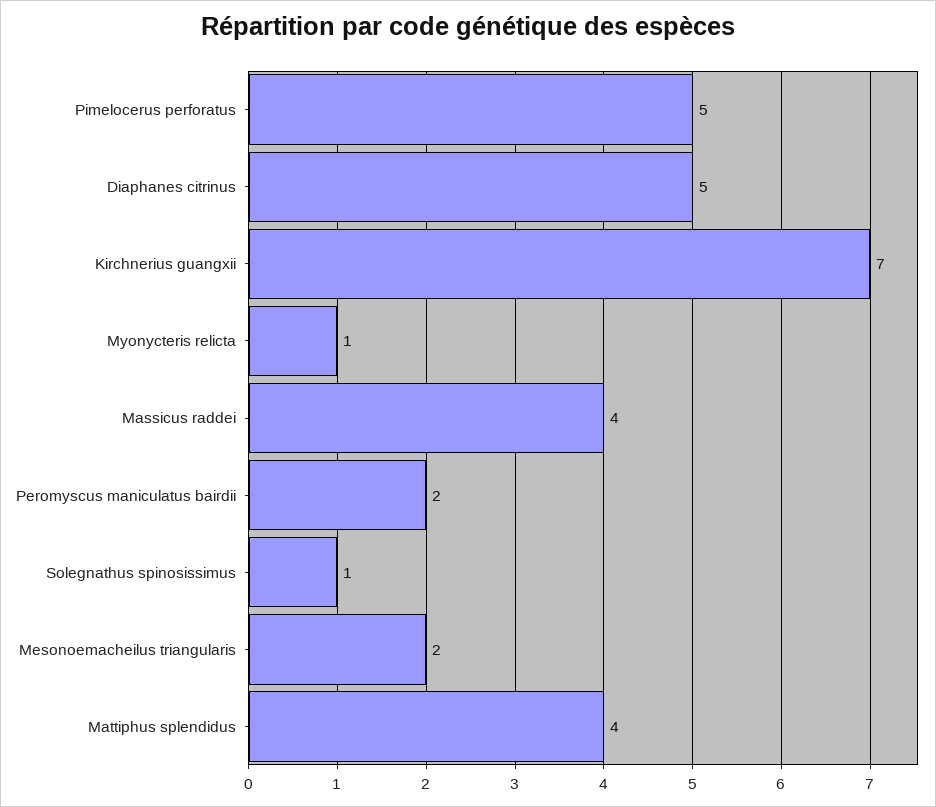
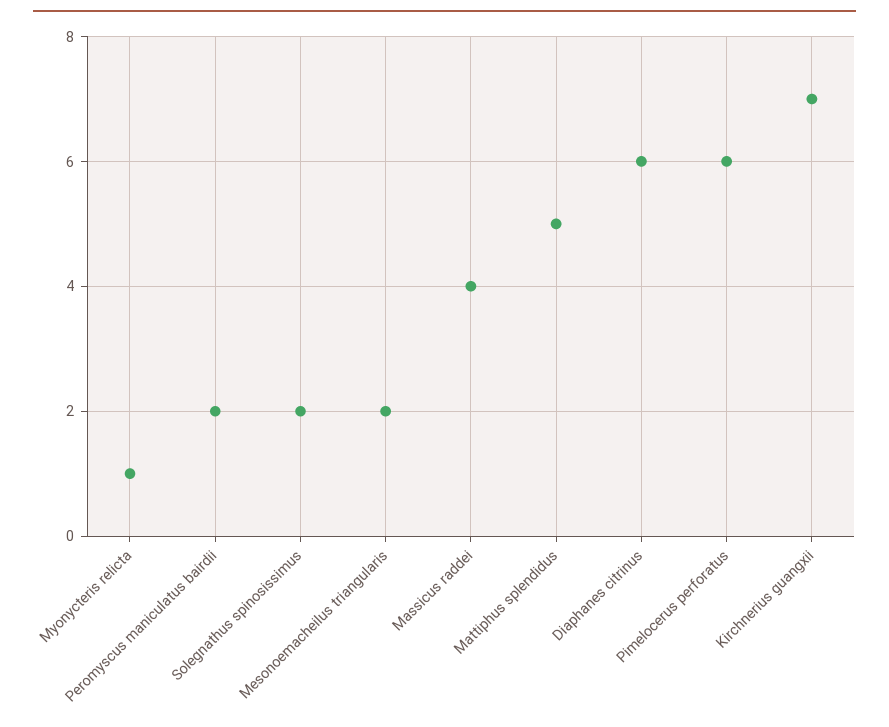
Pimelocerus perforatus: 5 -> 6
Diaphanes citrinus: 5 -> 6
Solegnathus spinosissimus: 1 -> 2
Mattiphus splendidus: 4 -> 5

